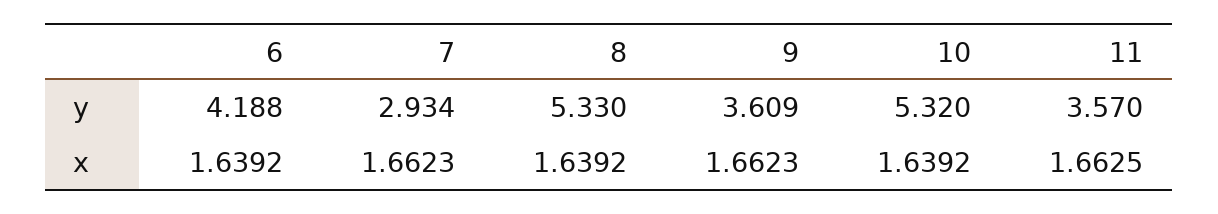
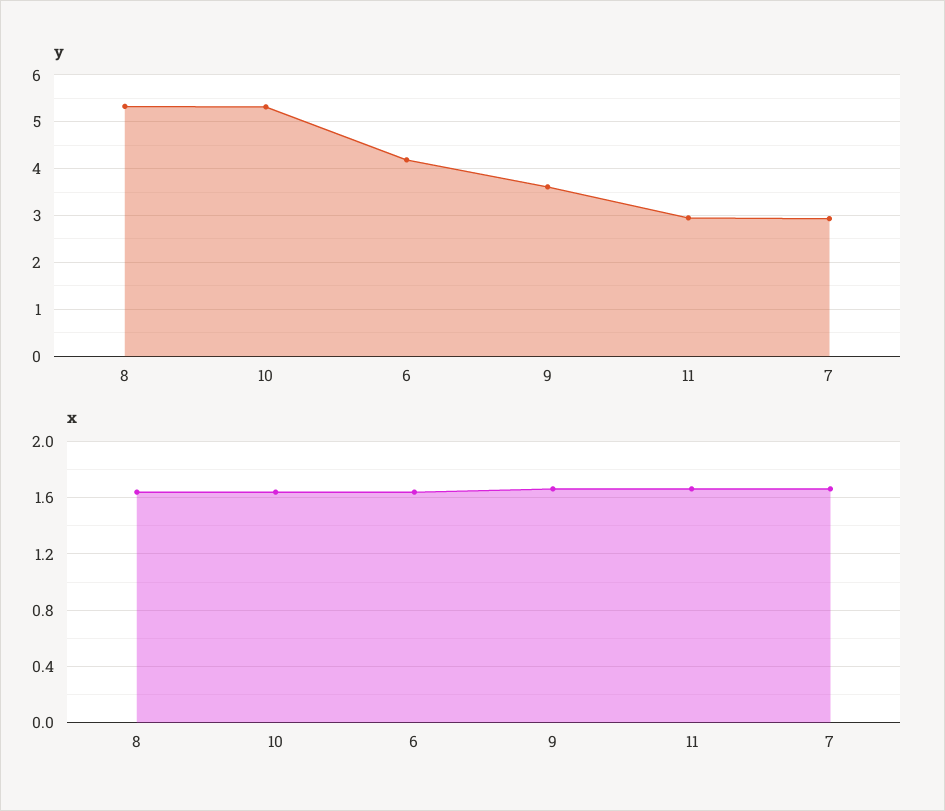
y, 11: 3.57 -> 3

